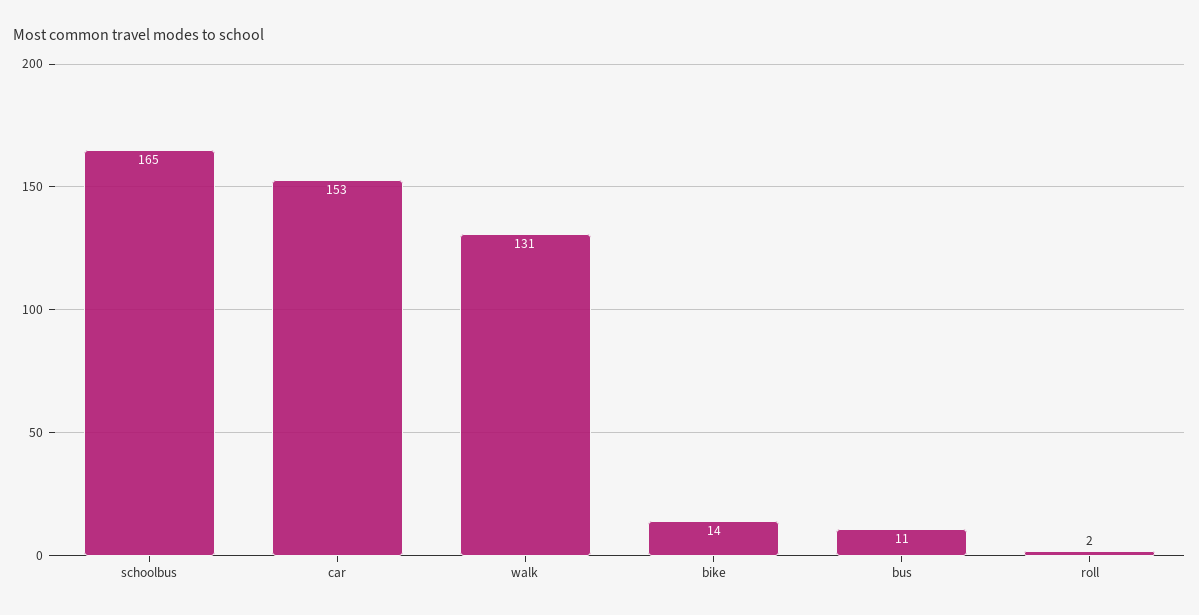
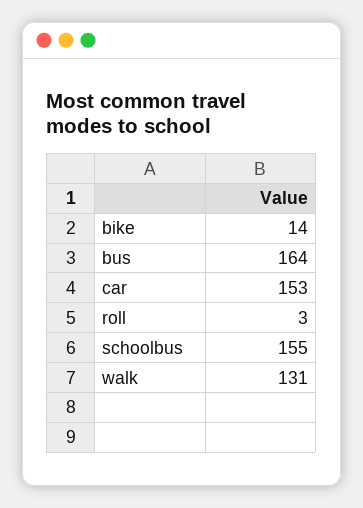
schoolbus: 165 -> 155
bus: 11 -> 164
roll: 2 -> 3

